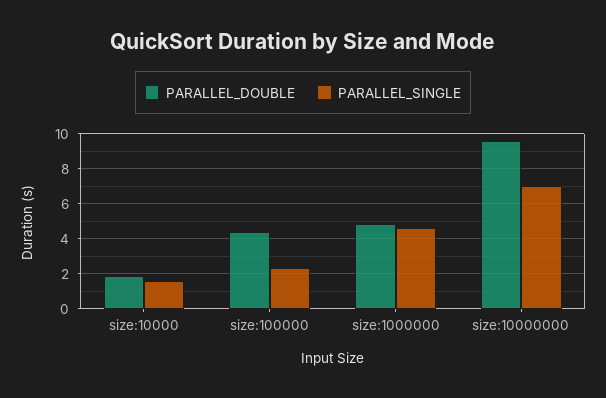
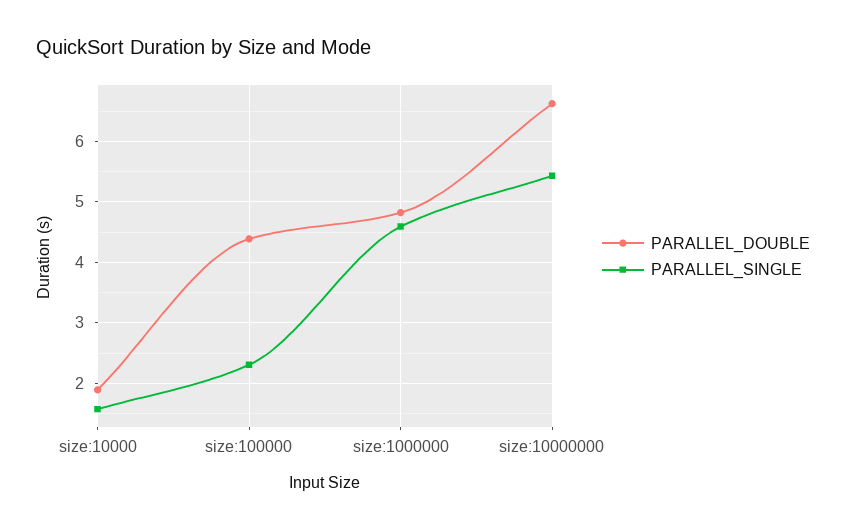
PARALLEL_DOUBLE, size:10000000: 9.5 -> 6.6
PARALLEL_SINGLE, size:10000000: 7 -> 5.4

